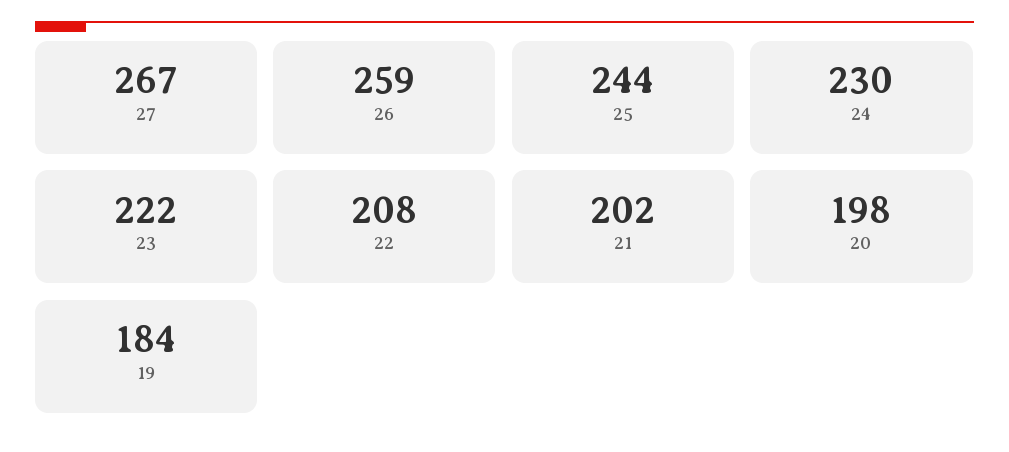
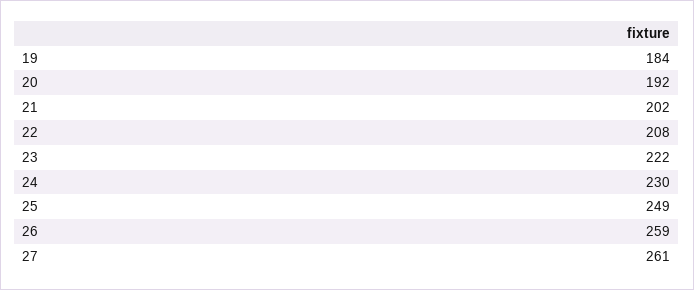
27: 267 -> 261
25: 244 -> 249
20: 198 -> 192

